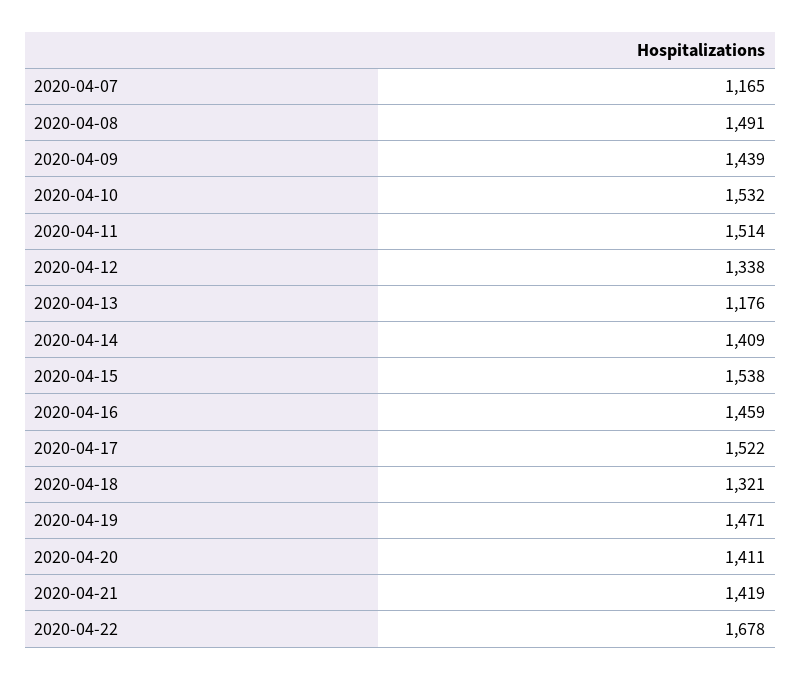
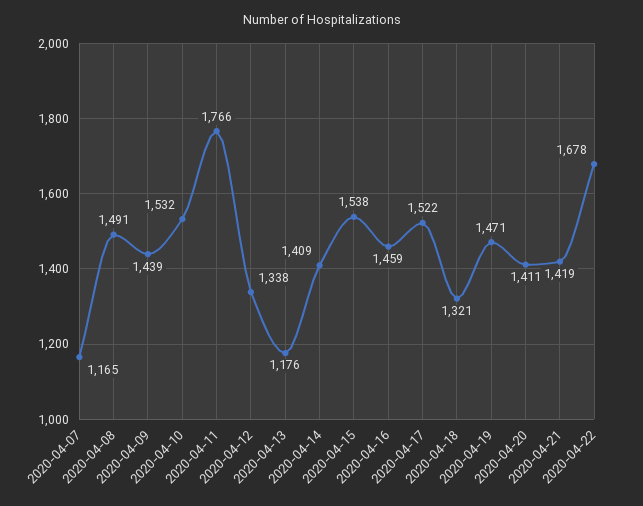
2020-04-11: 1514 -> 1766

